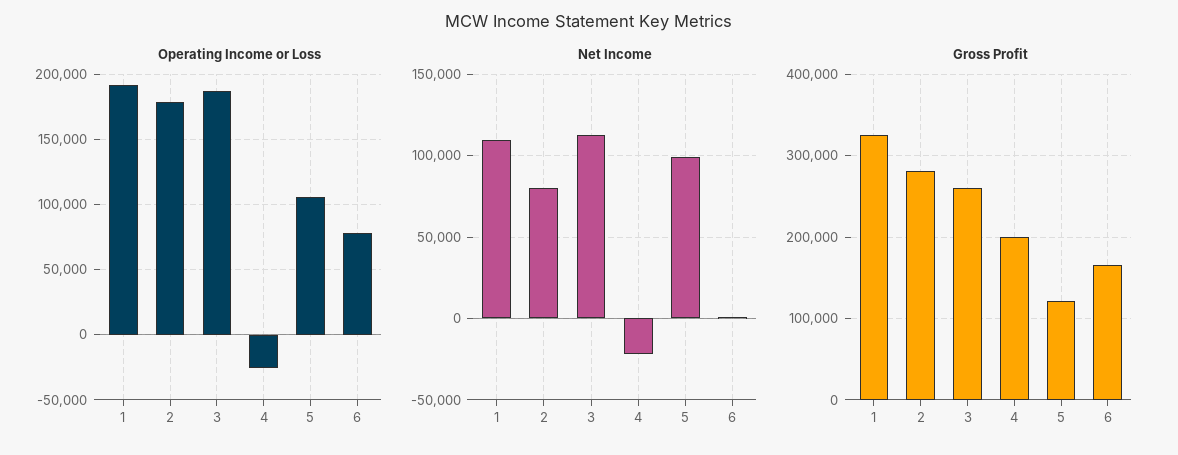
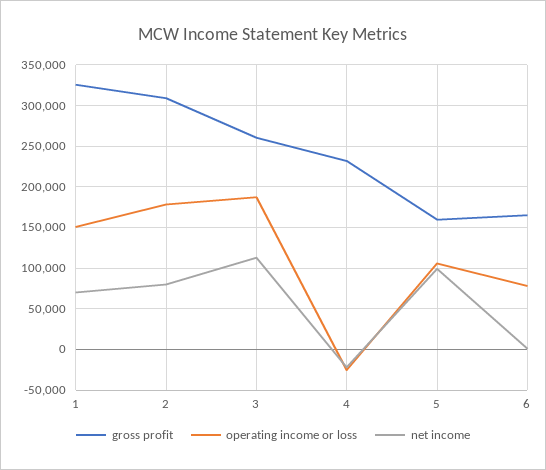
Operating Income or Loss, 1: 190000 -> 150000
Net Income, 1: 110000 -> 70000
Gross Profit, 2: 280000 -> 310000
Gross Profit, 4: 200000 -> 230000
Gross Profit, 5: 120000 -> 160000

